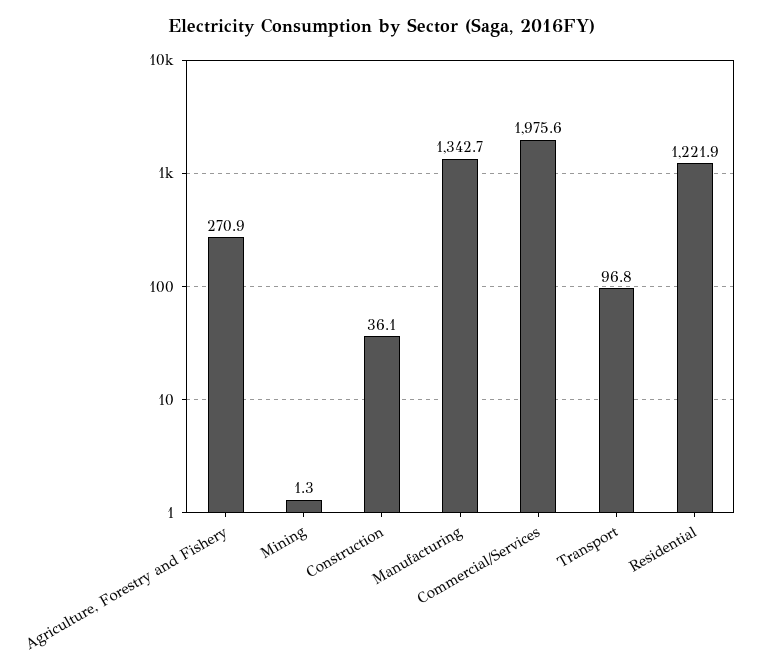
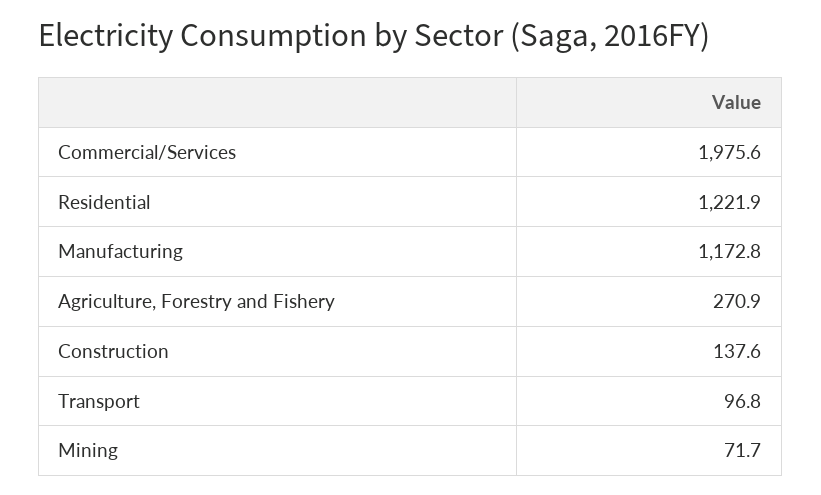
Mining: 1.3 -> 71.7
Construction: 36.1 -> 137.6
Manufacturing: 1342.7 -> 1172.8

